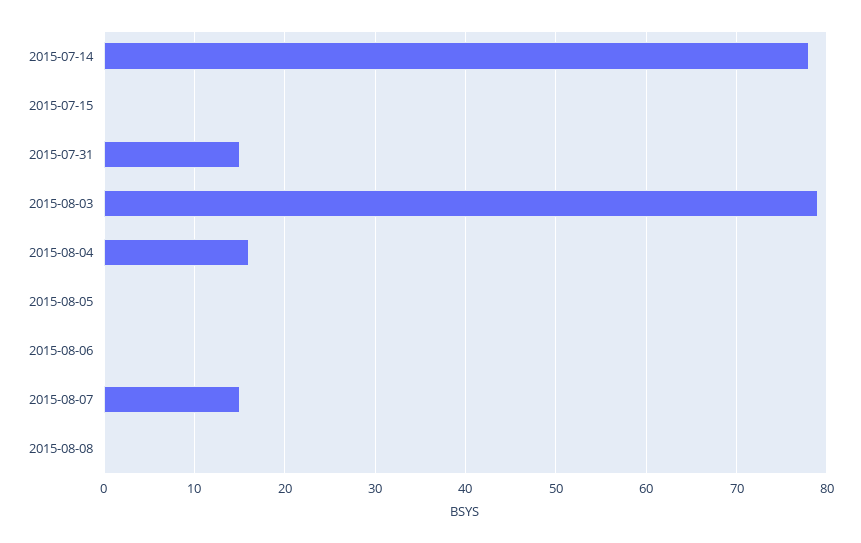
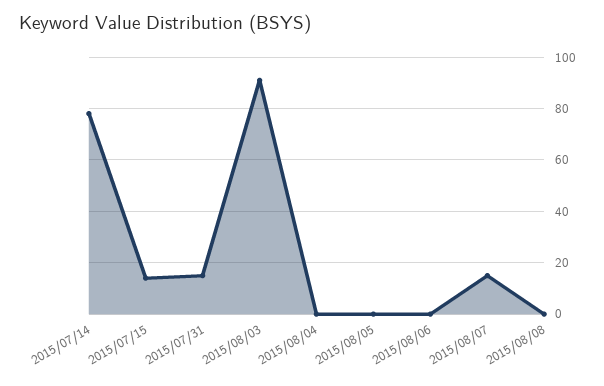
2015-07-15: 0 -> 15
2015-08-03: 79 -> 90
2015-08-04: 16 -> 0

